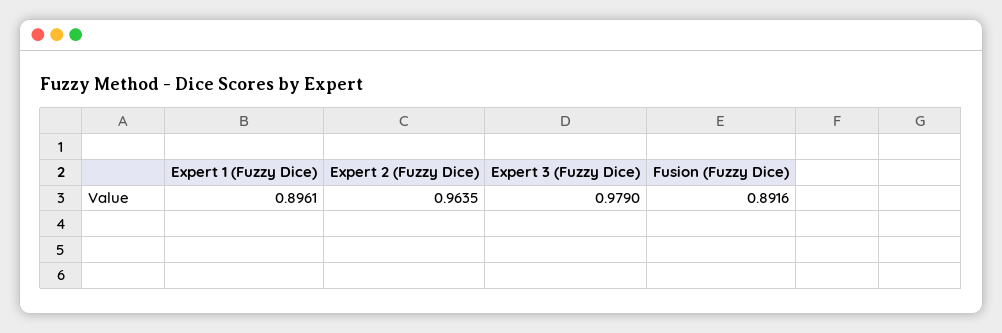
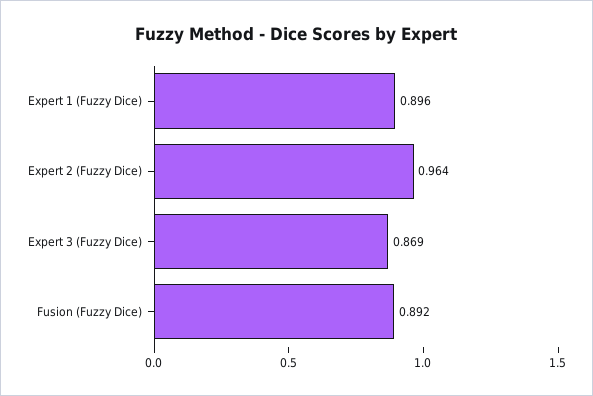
Expert 3 (Fuzzy Dice): 0.979 -> 0.869

